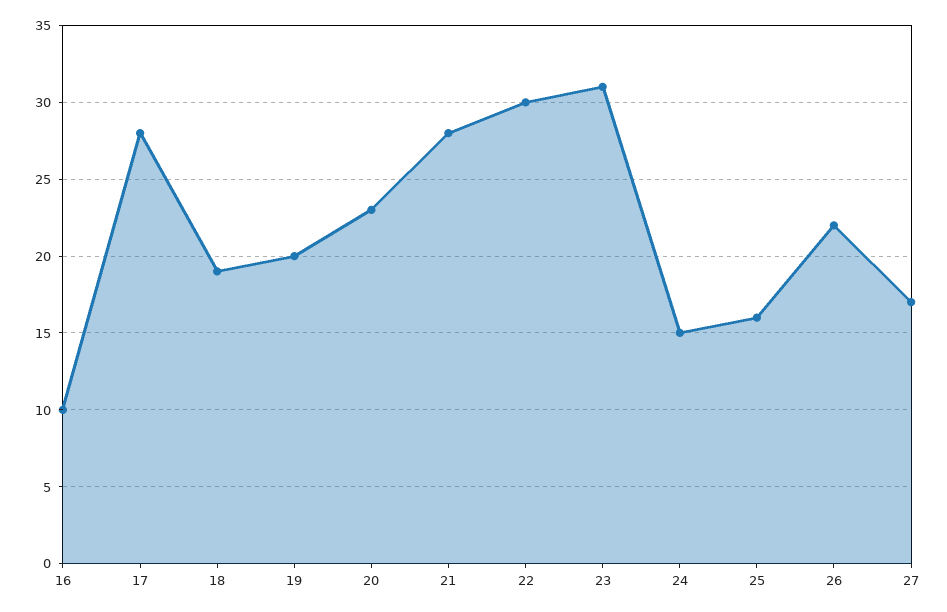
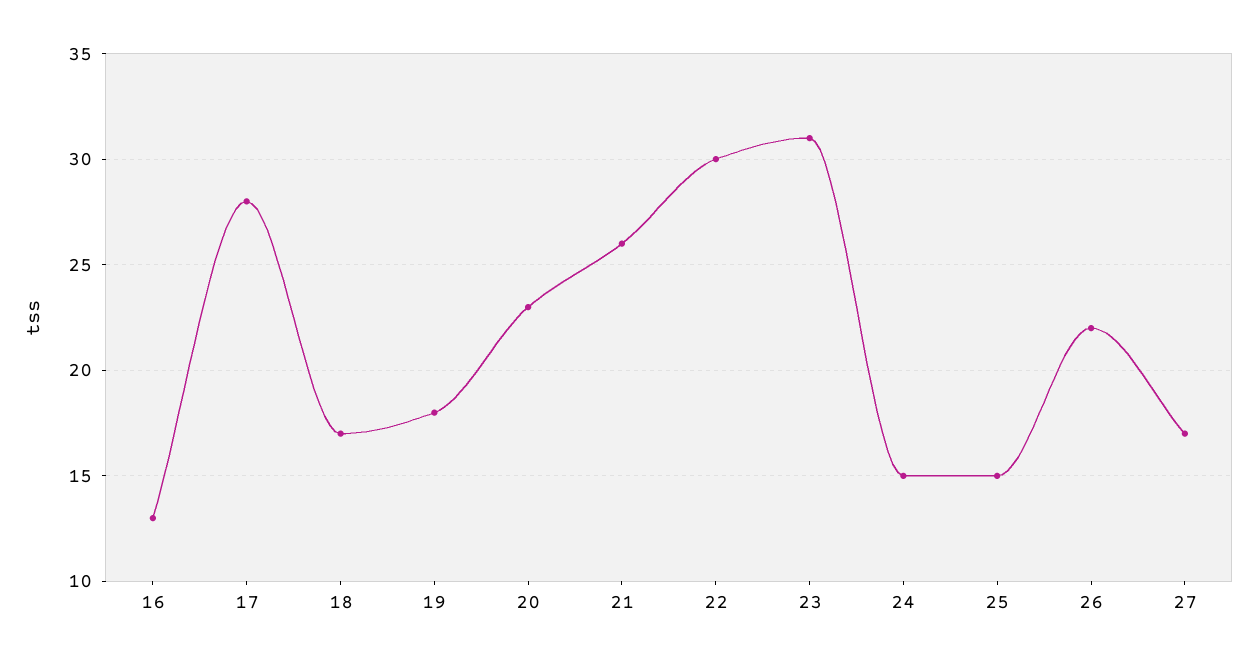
16: 10 -> 13
18: 19 -> 17
19: 20 -> 18
21: 28 -> 26
25: 16 -> 15

